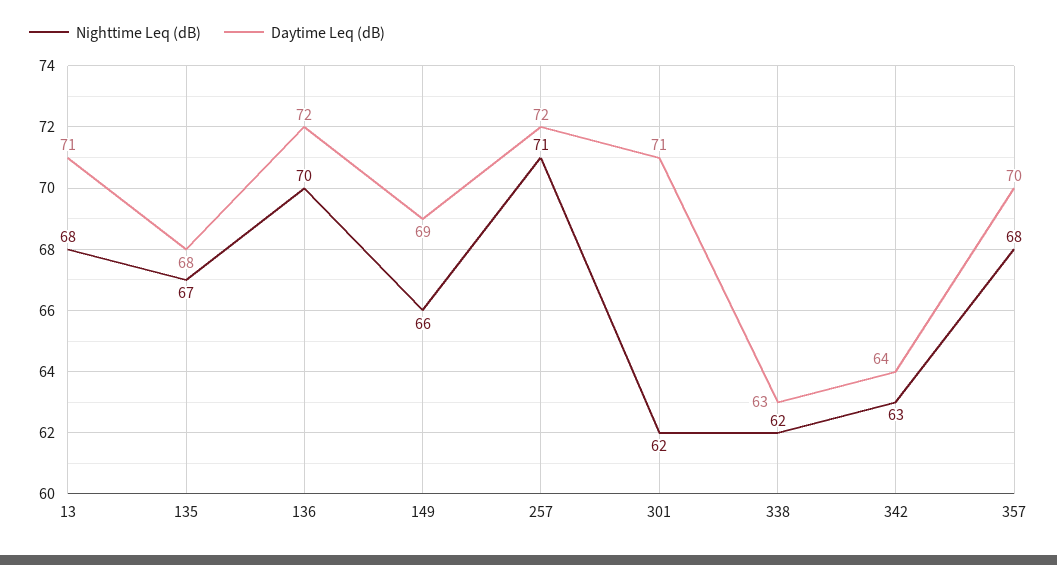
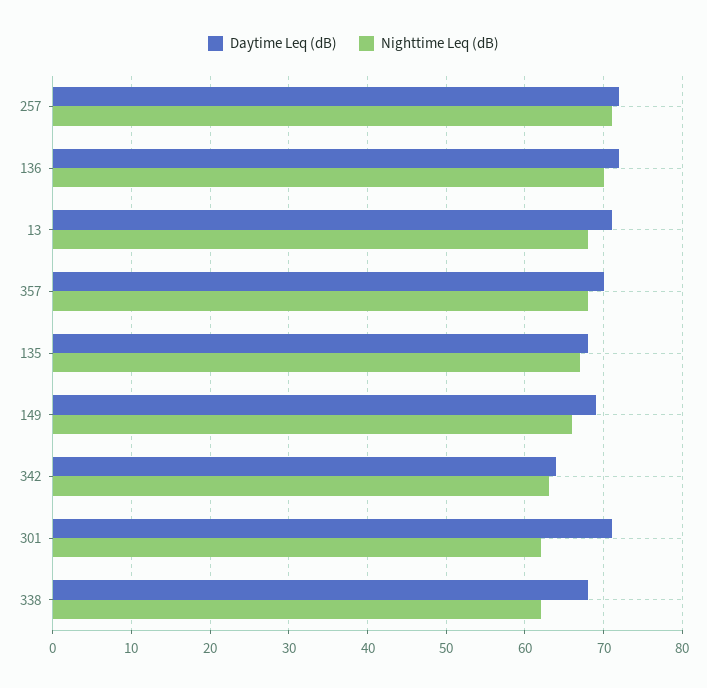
Daytime Leq (dB), 338: 63 -> 68

